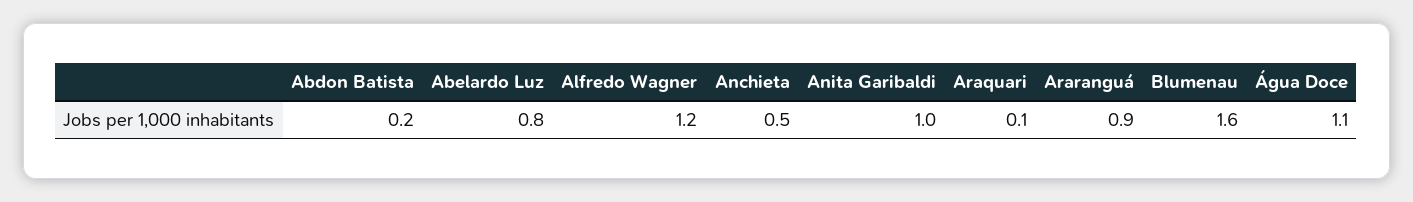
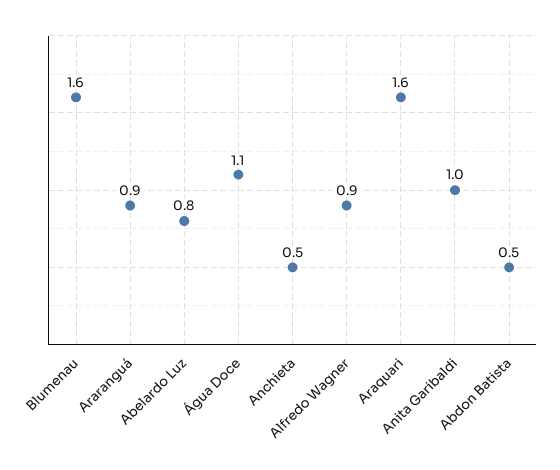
Abdon Batista: 0.2 -> 0.5
Alfredo Wagner: 1.2 -> 0.9
Araquari: 0.1 -> 1.6

